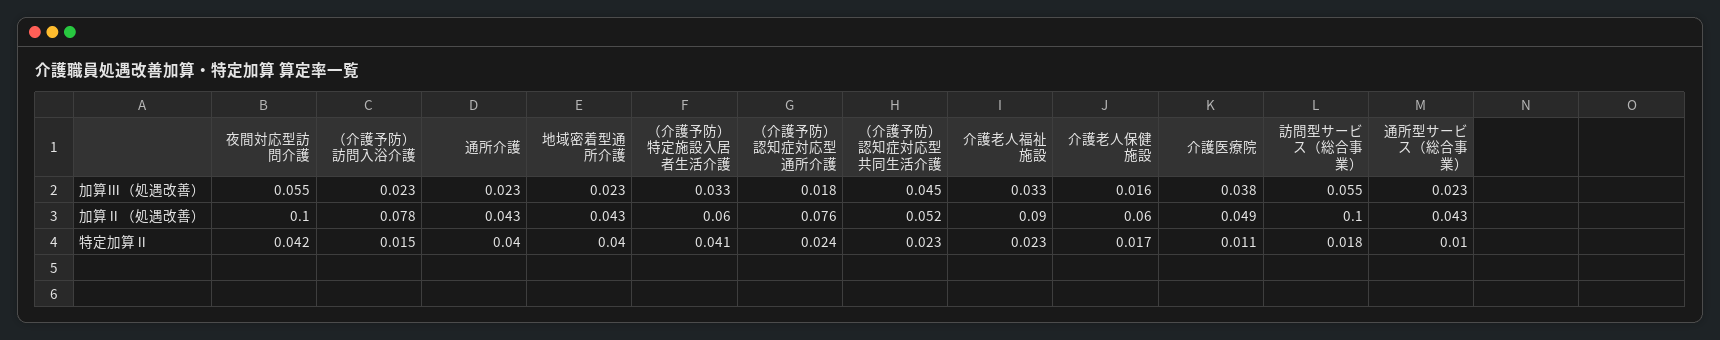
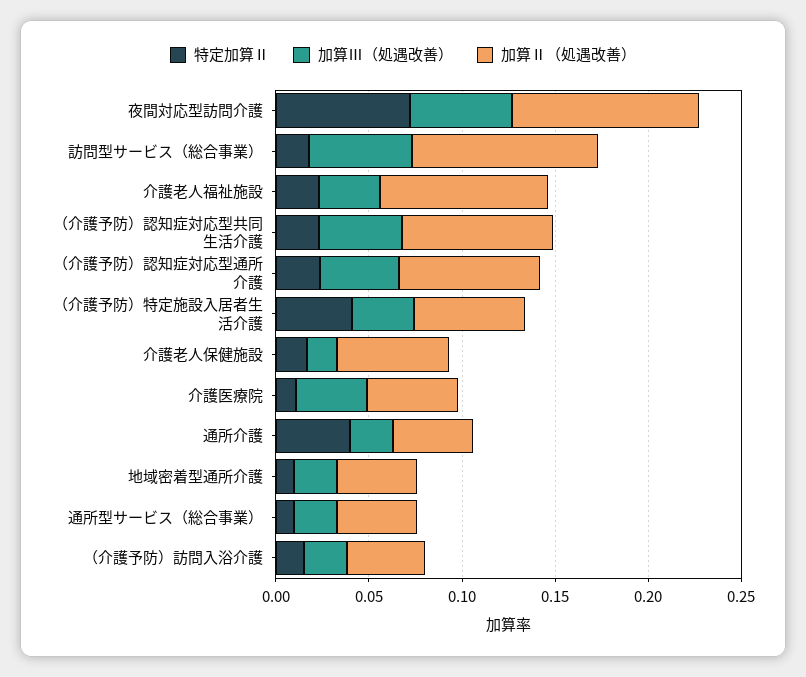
加算Ⅲ（処遇改善）, （介護予防）認知症対応型通所介護: 0.018 -> 0.04
加算Ⅱ（処遇改善）, （介護予防）訪問入浴介護: 0.078 -> 0.04
加算Ⅱ（処遇改善）, （介護予防）認知症対応型共同生活介護: 0.052 -> 0.08
特定加算Ⅱ, 夜間対応型訪問介護: 0.042 -> 0.07
特定加算Ⅱ, 地域密着型通所介護: 0.04 -> 0.01

